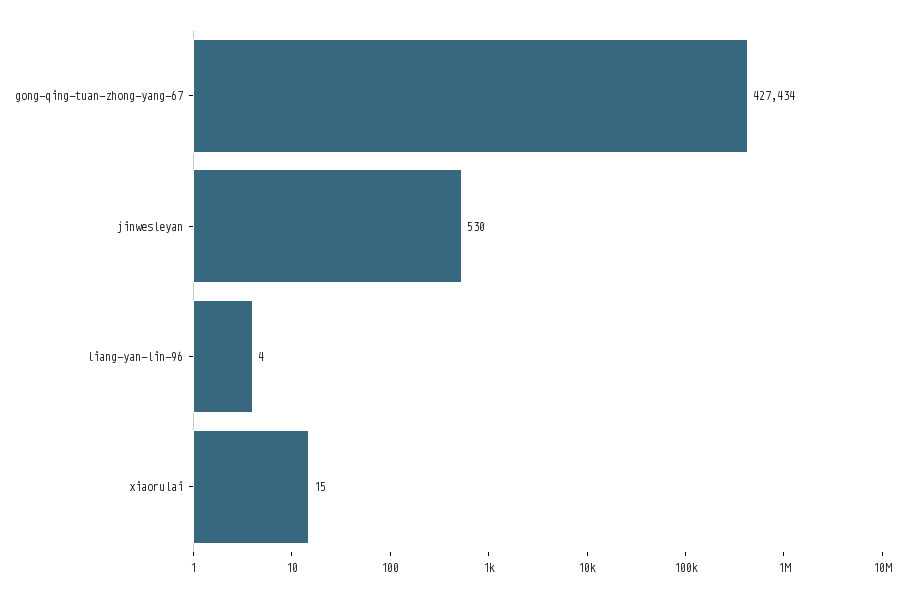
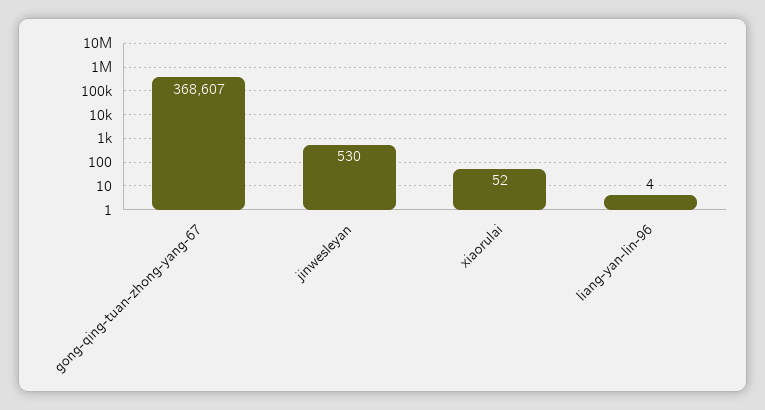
gong-qing-tuan-zhong-yang-67: 427434 -> 368607
xiaorulai: 15 -> 52

